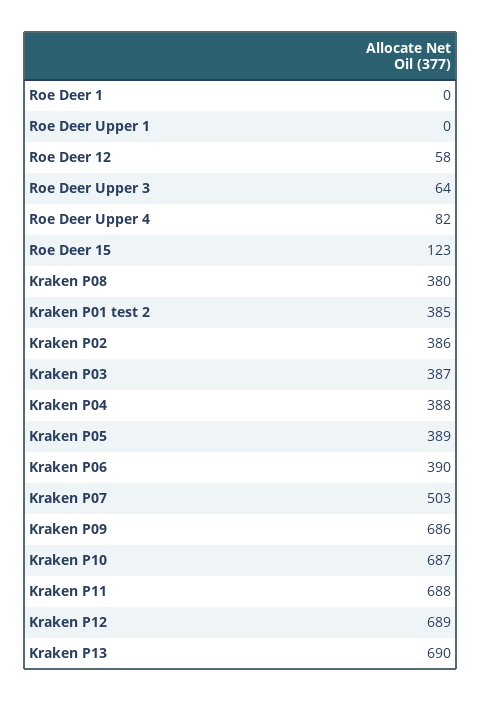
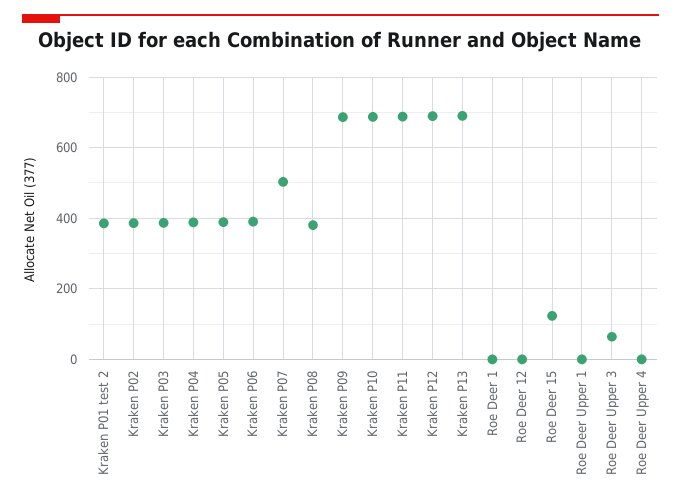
Roe Deer 12: 58 -> 0
Roe Deer Upper 4: 82 -> 0

